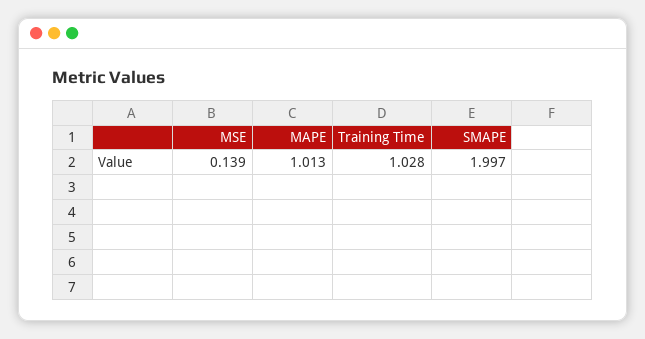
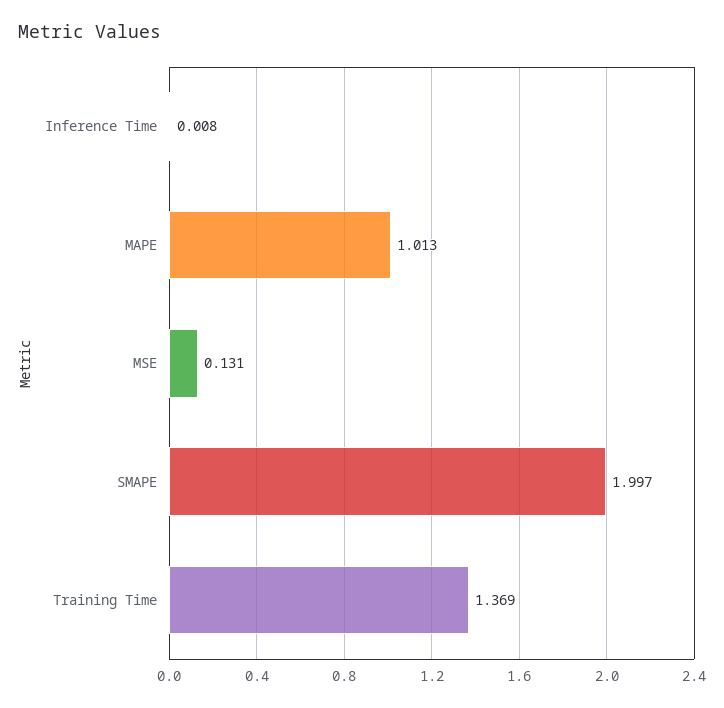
MSE: 0.139 -> 0.131
Training Time: 1.028 -> 1.369
Inference Time: none -> 0.008

